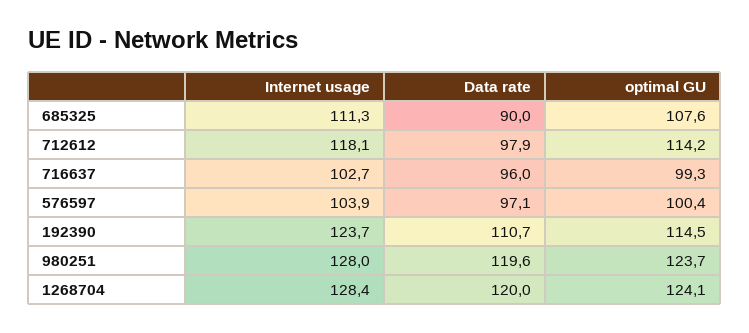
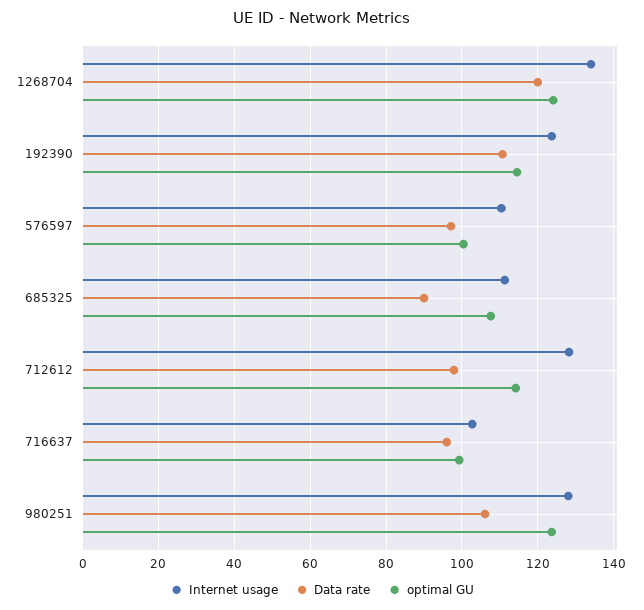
Internet usage, 712612: 118.1 -> 128
Internet usage, 576597: 103.9 -> 110
Data rate, 980251: 119.6 -> 106
Internet usage, 1268704: 128.4 -> 134

